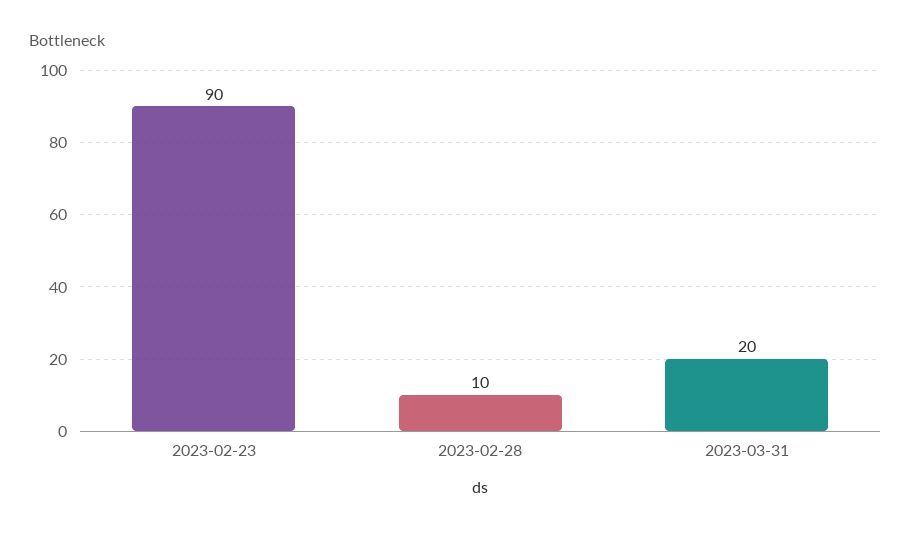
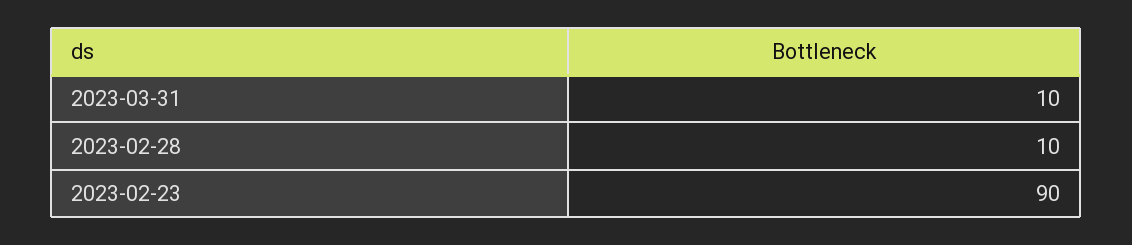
2023-03-31: 20 -> 10

